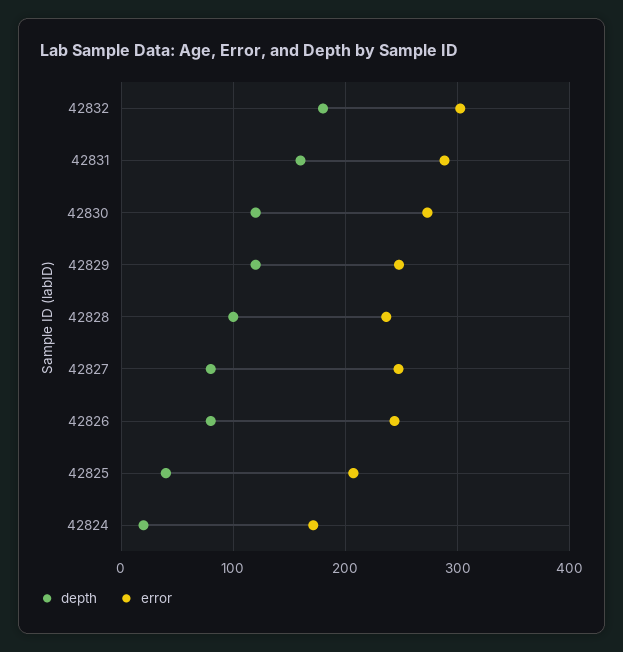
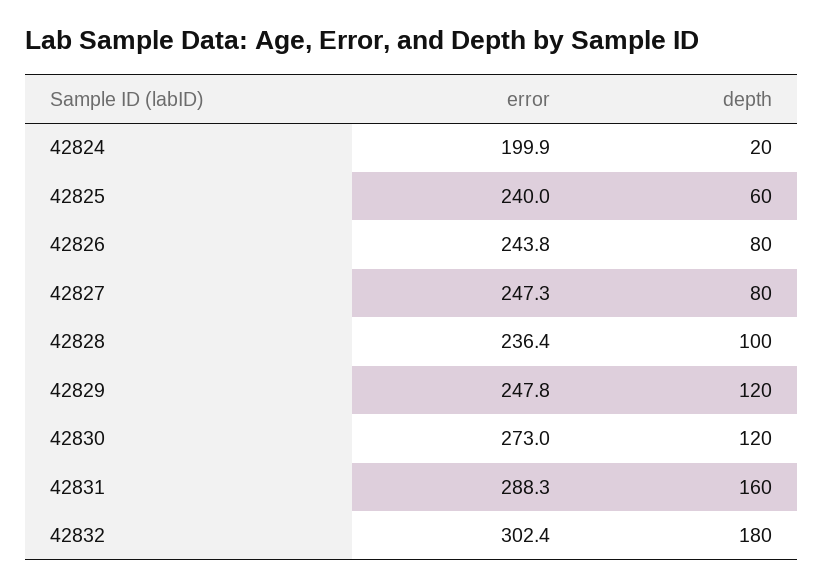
depth, 42825: 40 -> 60
error, 42825: 210 -> 240
error, 42824: 170 -> 199.9

